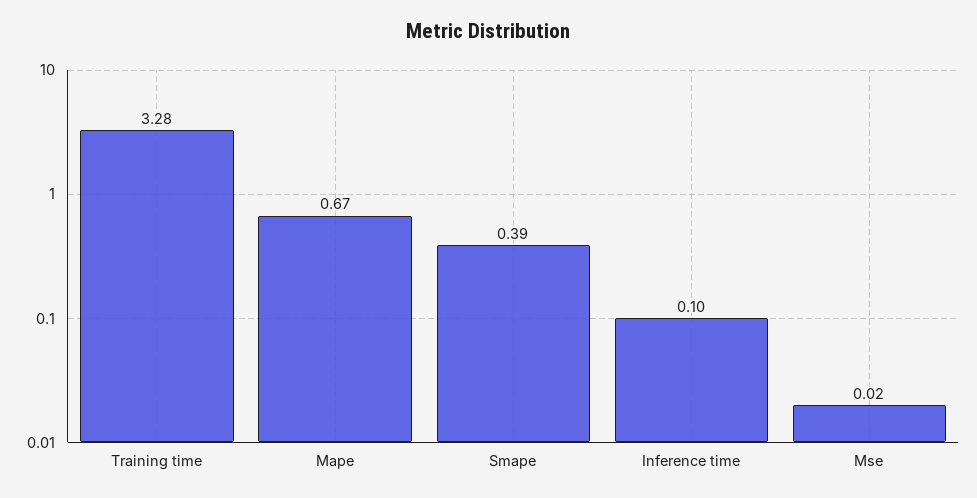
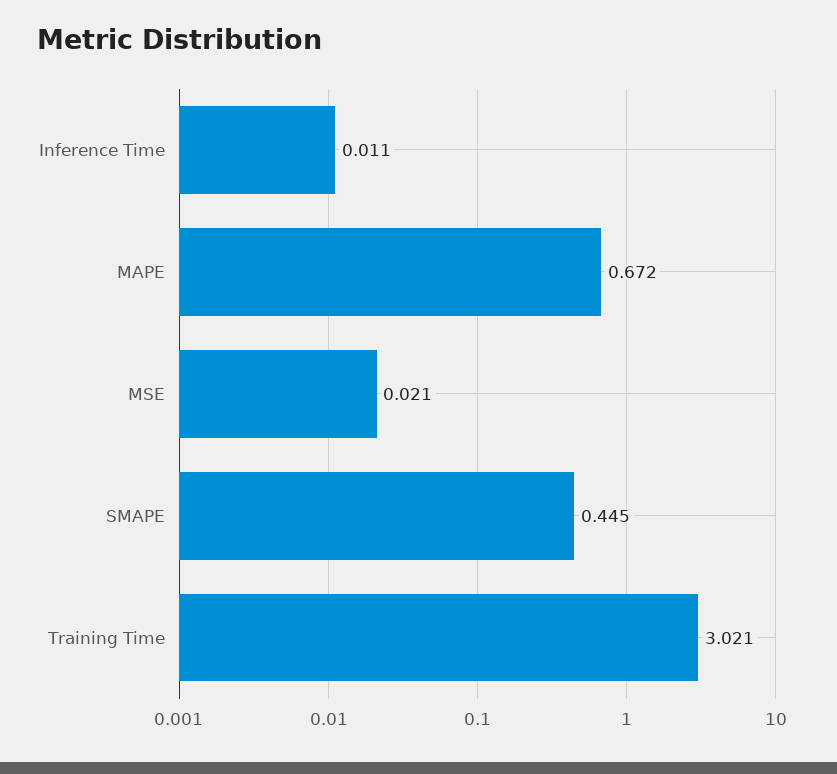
Training time: 3.28 -> 3.021
Smape: 0.39 -> 0.445
Inference time: 0.1 -> 0.011

